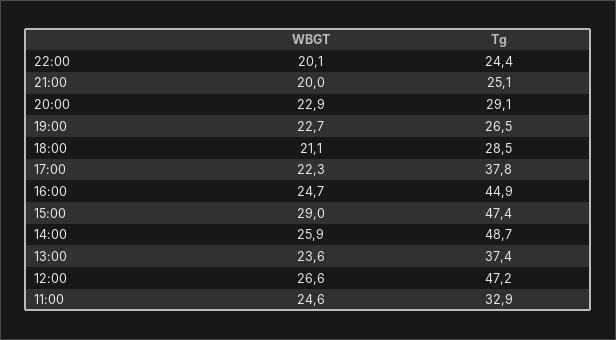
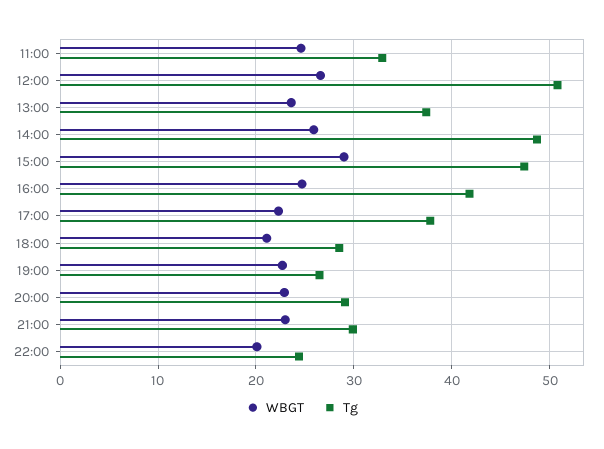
WBGT, 21:00: 20 -> 23
Tg, 21:00: 25.1 -> 30
Tg, 16:00: 44.9 -> 42
Tg, 12:00: 47.2 -> 51

